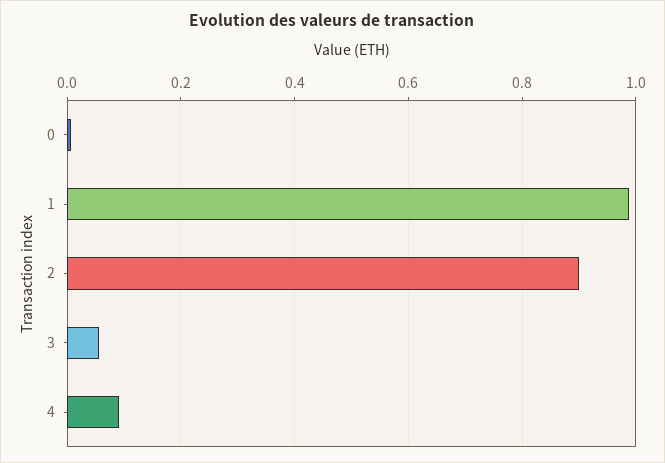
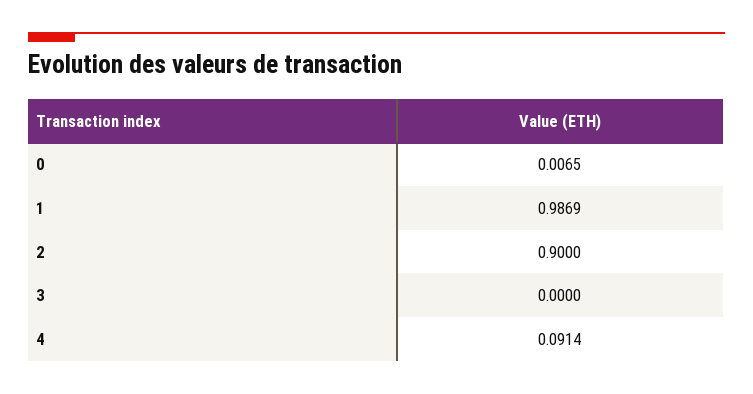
3: 0.06 -> 0

